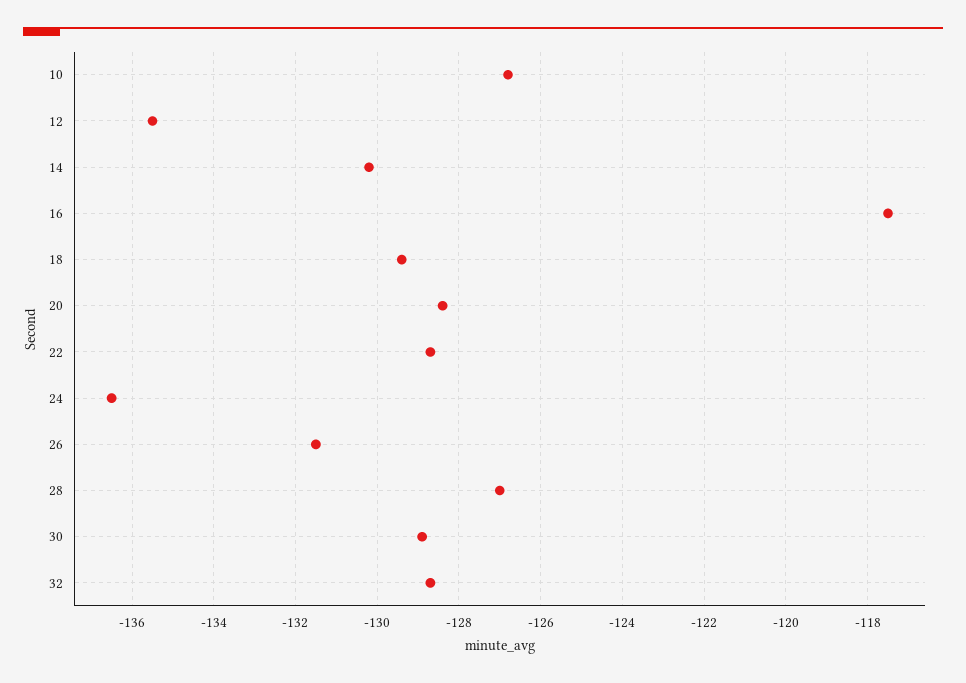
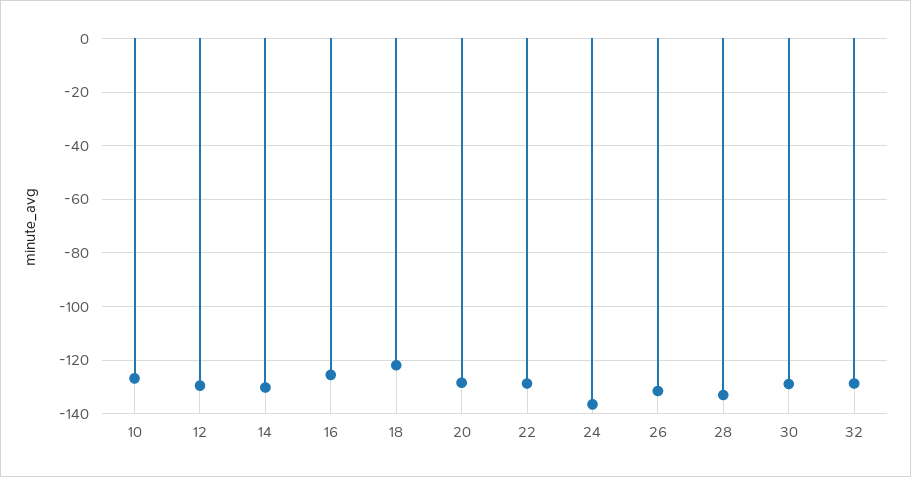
12: -135.5 -> -130
16: -117.5 -> -125
18: -129.5 -> -122.5
28: -127 -> -132.5

